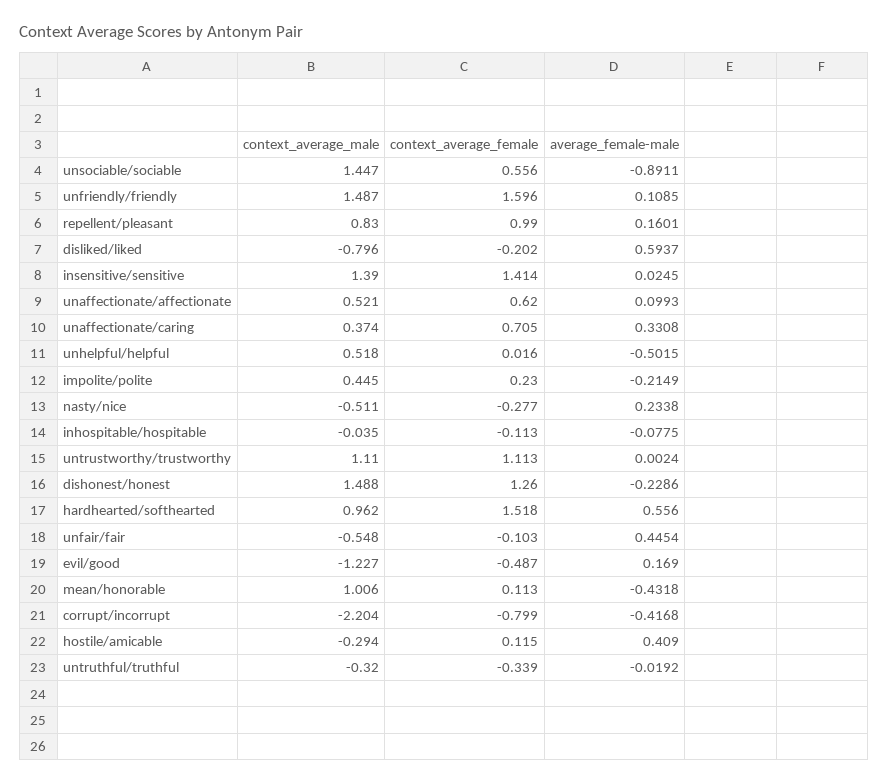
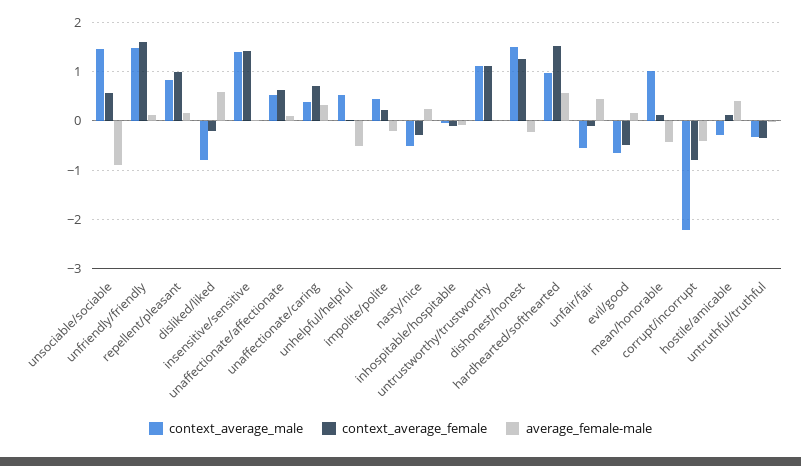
context_average_male, evil/good: -1.227 -> -0.6

